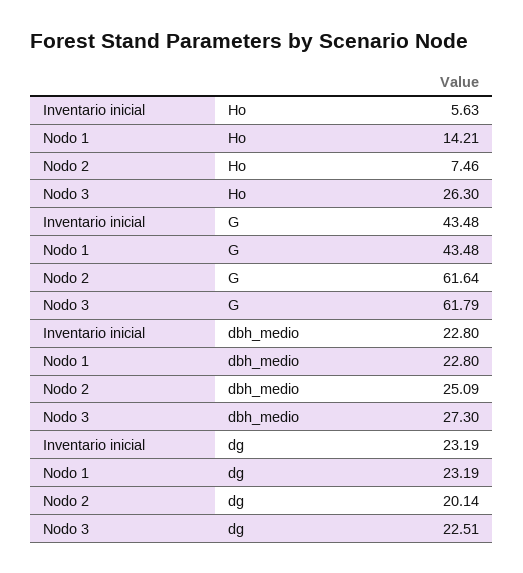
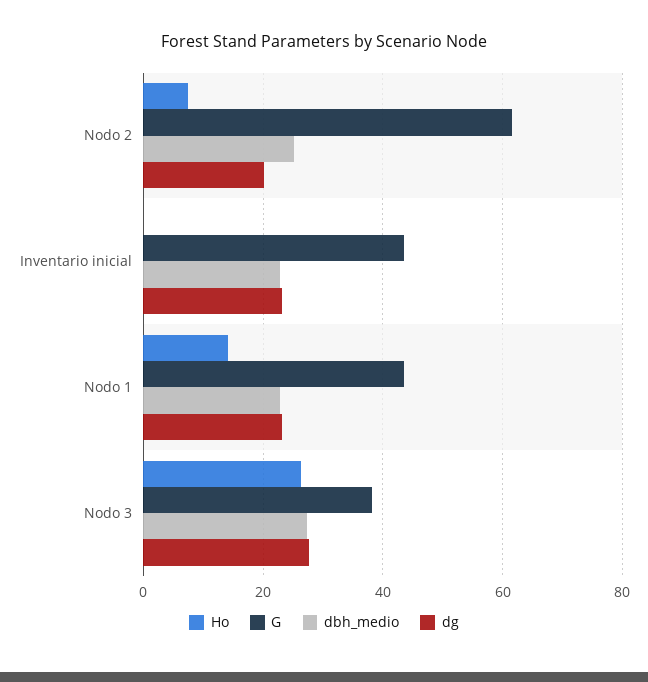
Ho, Inventario inicial: 5.63 -> 0
G, Nodo 3: 61.79 -> 38
dg, Nodo 3: 22.51 -> 28

